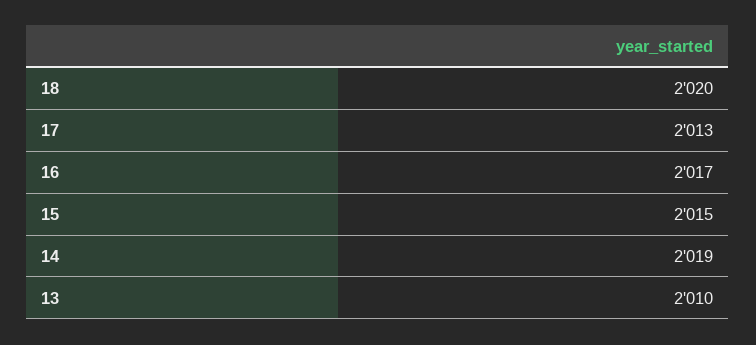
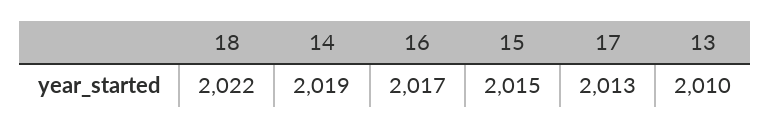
18: 2020 -> 2022

